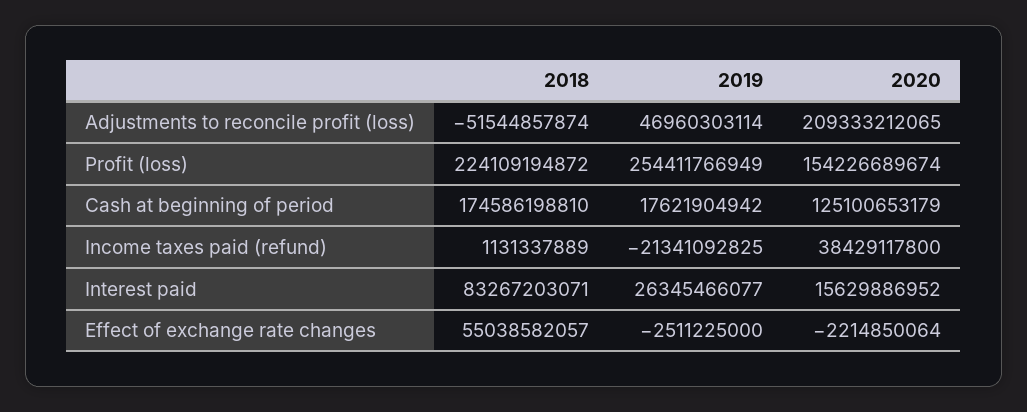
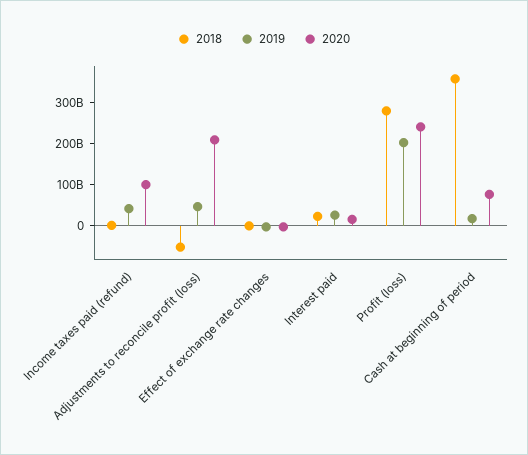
2018, Profit (loss): 224109194872 -> 280000000000
2019, Profit (loss): 254411766949 -> 200000000000
2020, Profit (loss): 154226689674 -> 240000000000
2018, Cash at beginning of period: 174586198810 -> 360000000000
2020, Cash at beginning of period: 125100653179 -> 80000000000
2019, Income taxes paid (refund): -21341092825 -> 40000000000
2020, Income taxes paid (refund): 38429117800 -> 100000000000
2018, Interest paid: 83267203071 -> 20000000000
2018, Effect of exchange rate changes: 55038582057 -> 0

